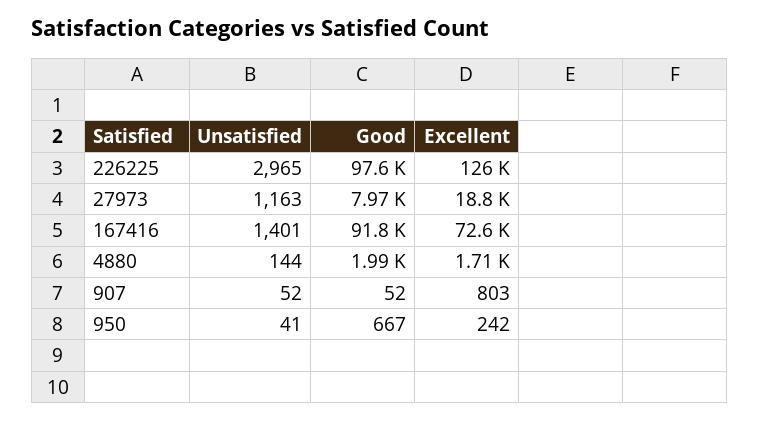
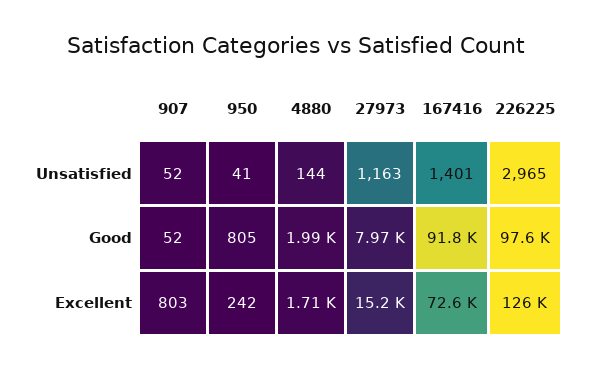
Excellent, 27973: 18800 -> 15200
Good, 950: 667 -> 805

